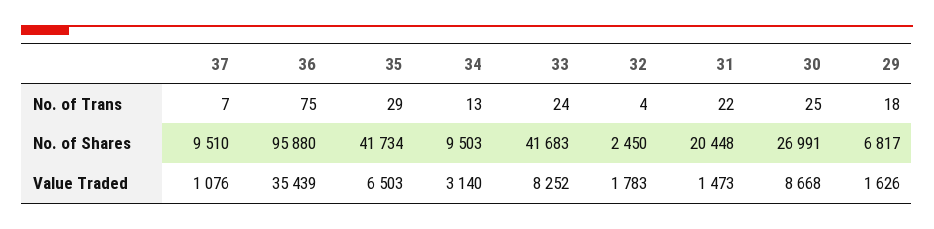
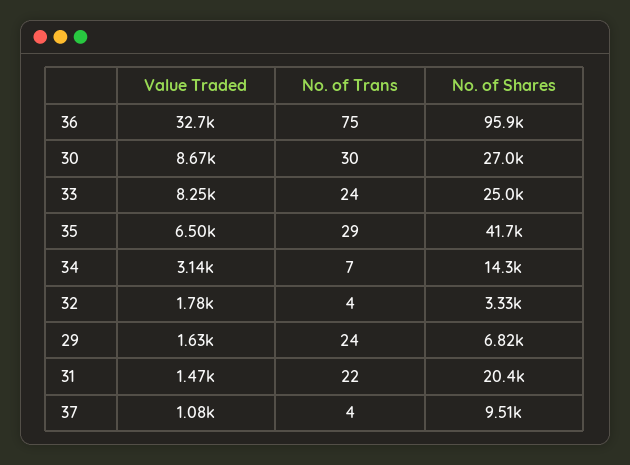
37, No. of Trans: 7 -> 4
34, No. of Trans: 13 -> 7
30, No. of Trans: 25 -> 30
29, No. of Trans: 18 -> 24
34, No. of Shares: 9503 -> 14300
33, No. of Shares: 41683 -> 25000
32, No. of Shares: 2450 -> 3330
36, Value Traded: 35439 -> 32700

